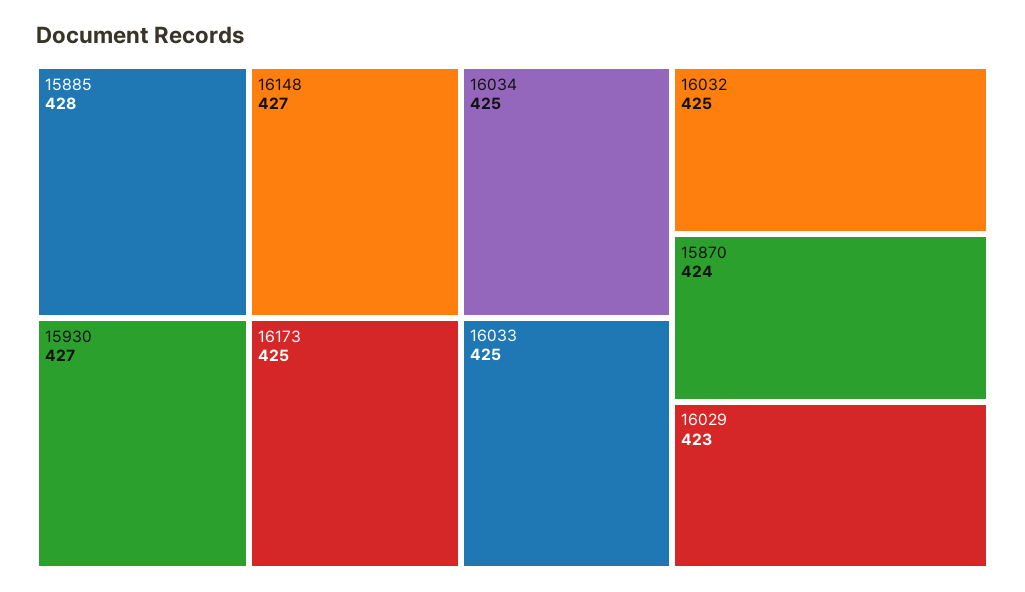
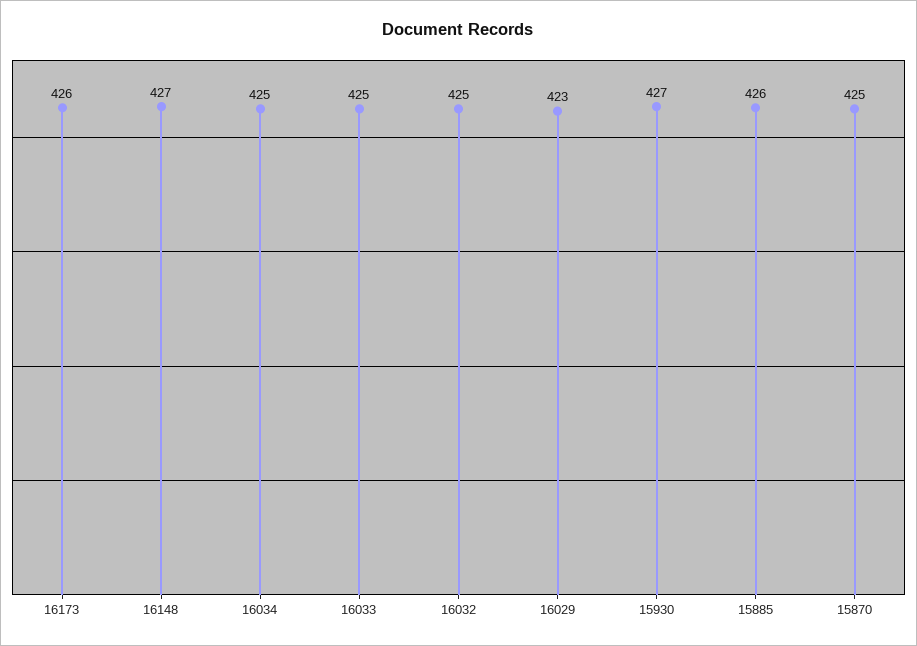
15885: 428 -> 426
16173: 425 -> 426
15870: 424 -> 425

